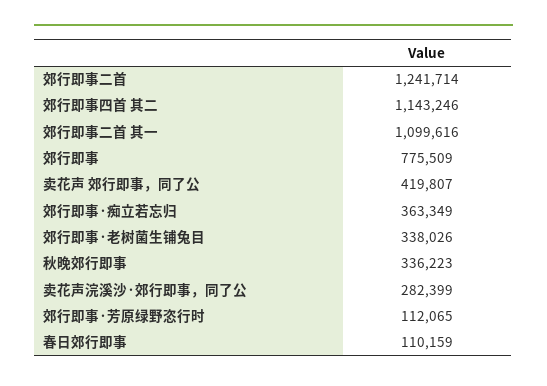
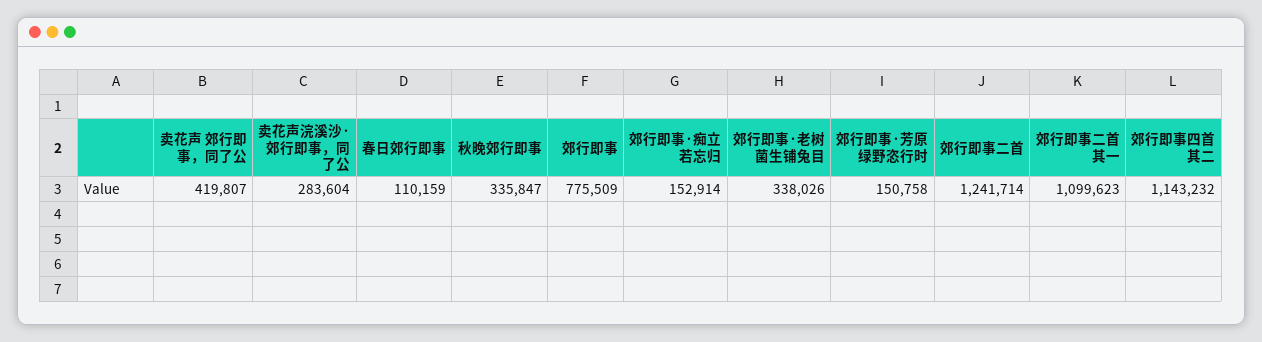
郊行即事四首 其二: 1143246 -> 1143232
郊行即事二首 其一: 1099616 -> 1099623
郊行即事·痴立若忘归: 363349 -> 152914
秋晚郊行即事: 336223 -> 335847
卖花声浣溪沙·郊行即事，同了公: 282399 -> 283604
郊行即事·芳原绿野恣行时: 112065 -> 150758

